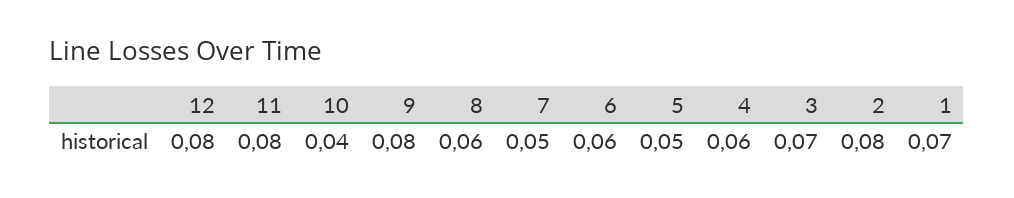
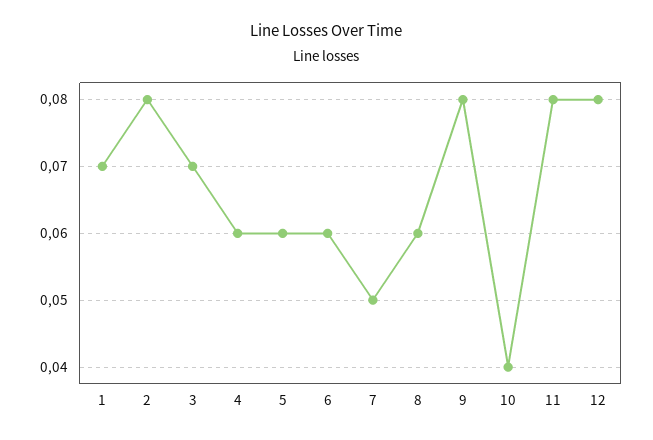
5: 0.05 -> 0.06

